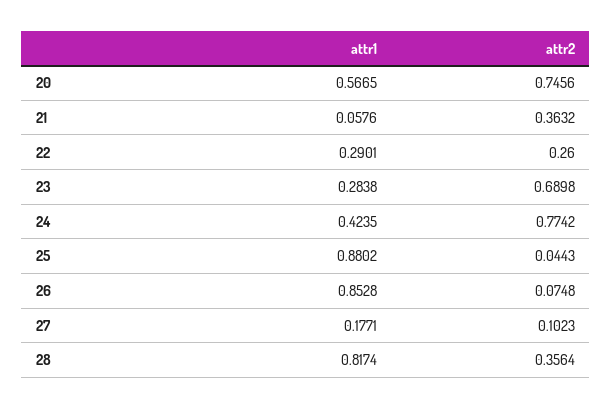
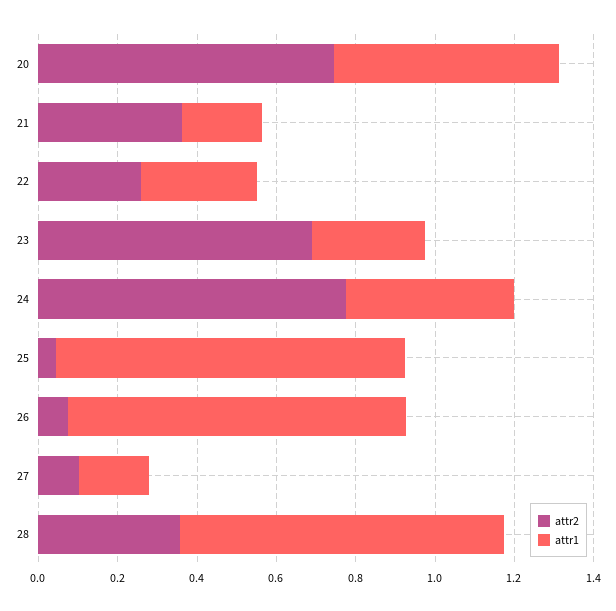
attr1, 21: 0.0576 -> 0.2

